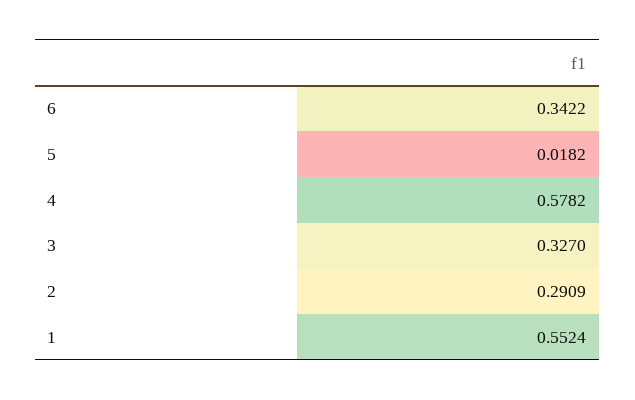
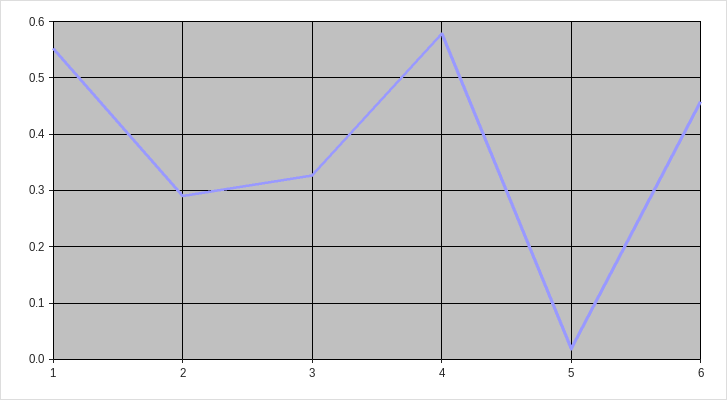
6: 0.3422 -> 0.46

